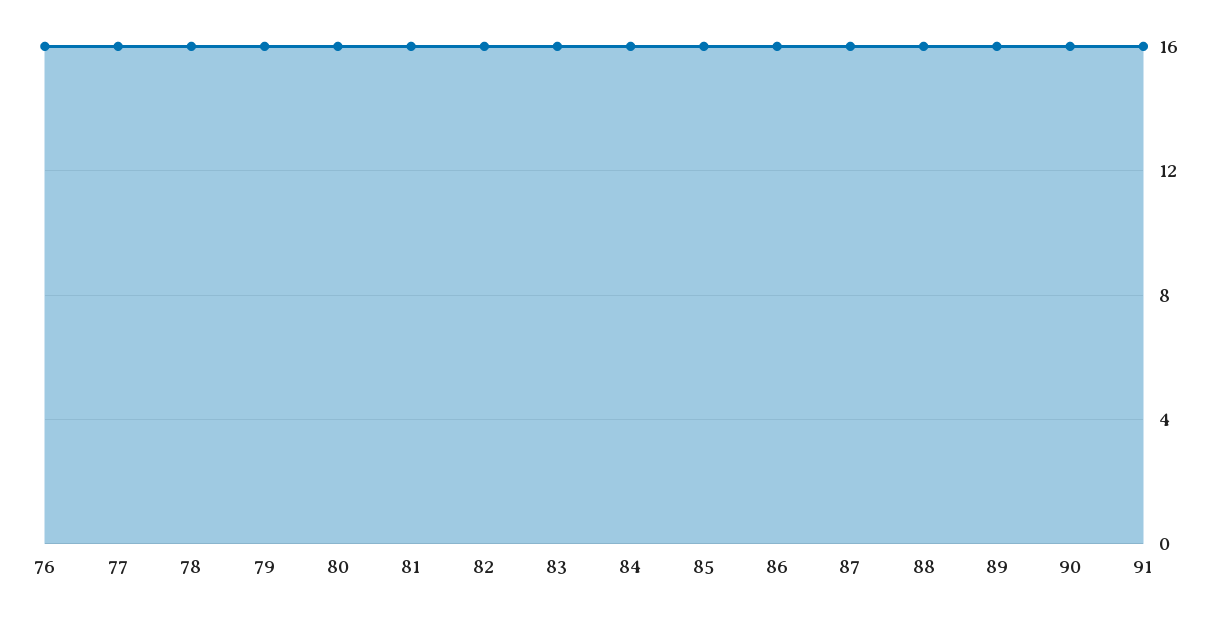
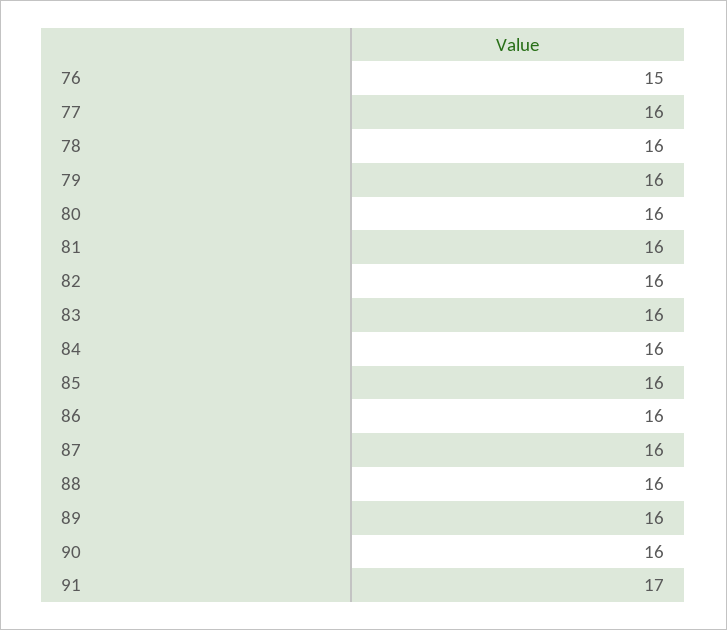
76: 16 -> 15
91: 16 -> 17

